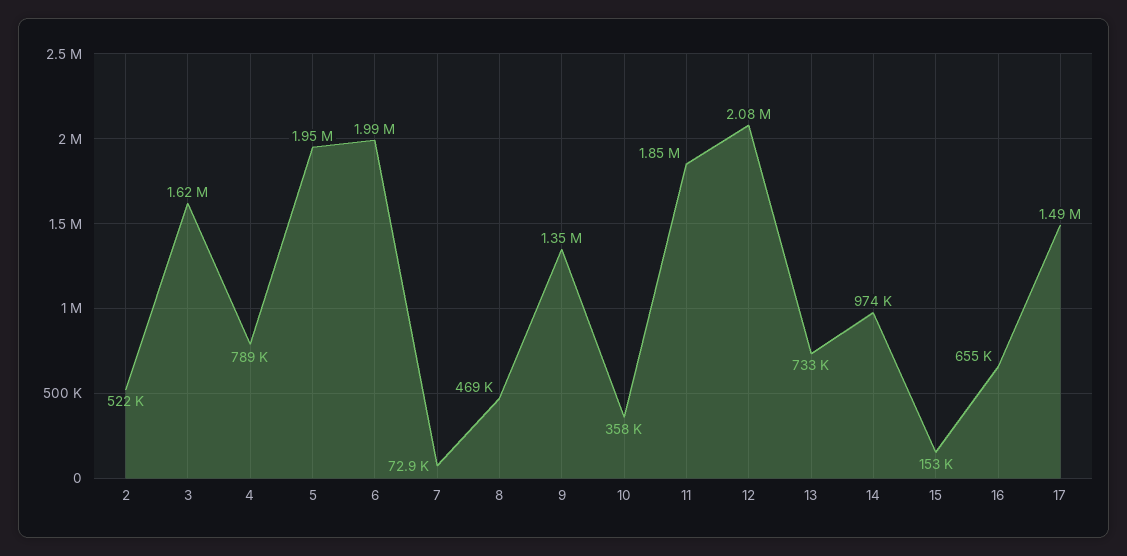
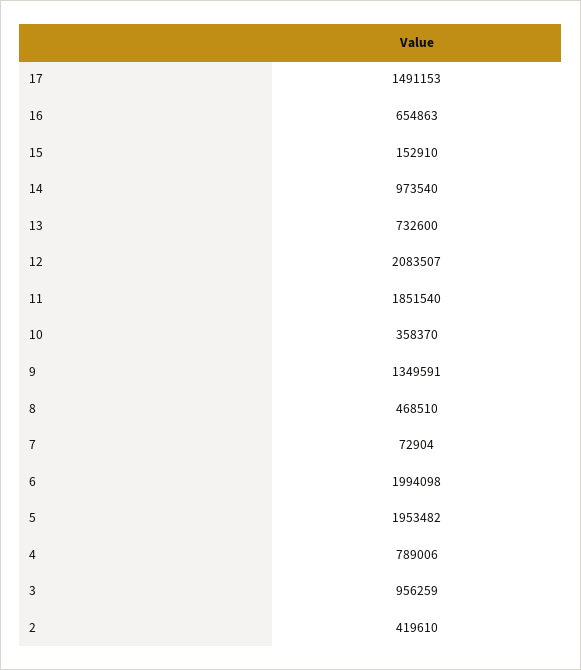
2: 522000 -> 419610
3: 1620000 -> 956259

